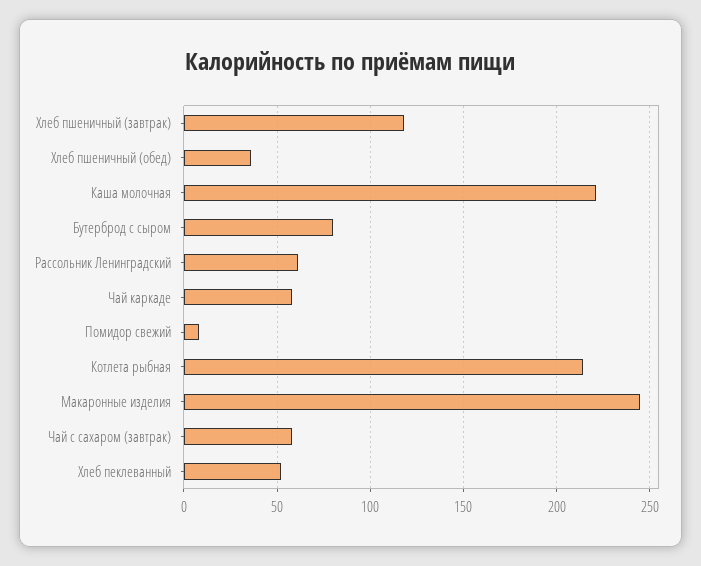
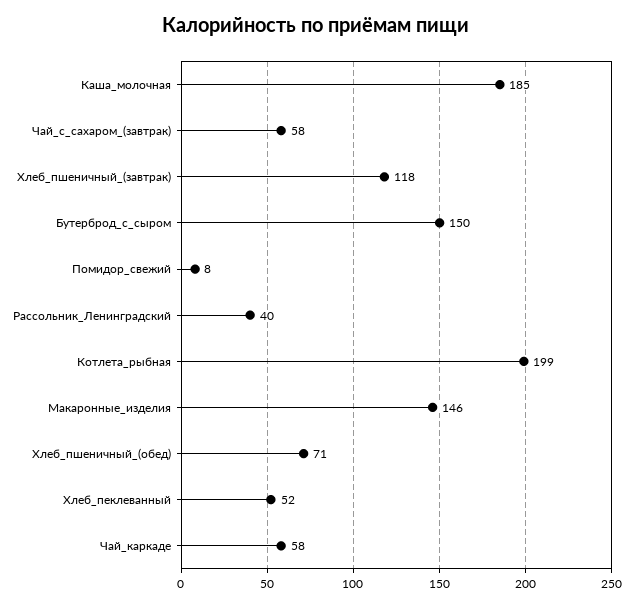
Хлеб пшеничный (обед): 35 -> 71
Каша молочная: 220 -> 185
Бутерброд с сыром: 80 -> 150
Рассольник Ленинградский: 60 -> 40
Котлета рыбная: 215 -> 199
Макаронные изделия: 245 -> 146

